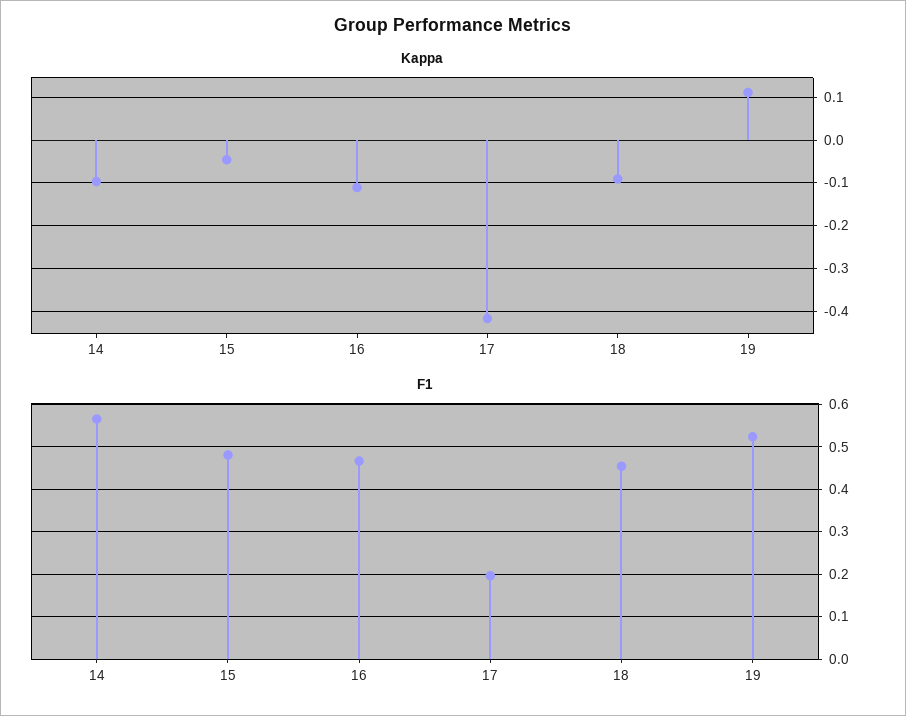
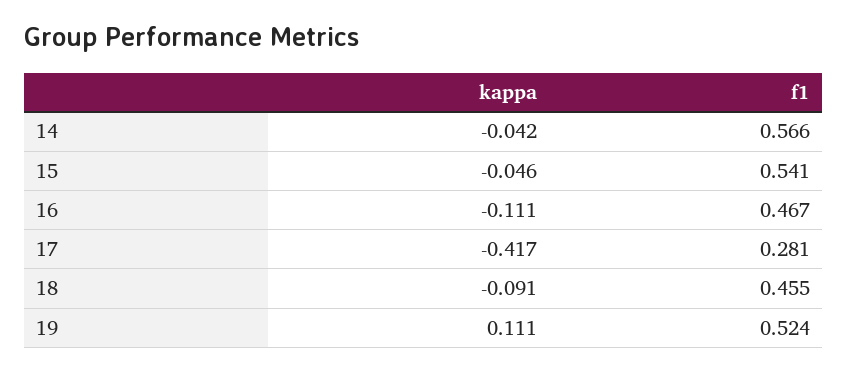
Kappa, 14: -0.1 -> -0.042
F1, 15: 0.48 -> 0.541
F1, 17: 0.2 -> 0.281

